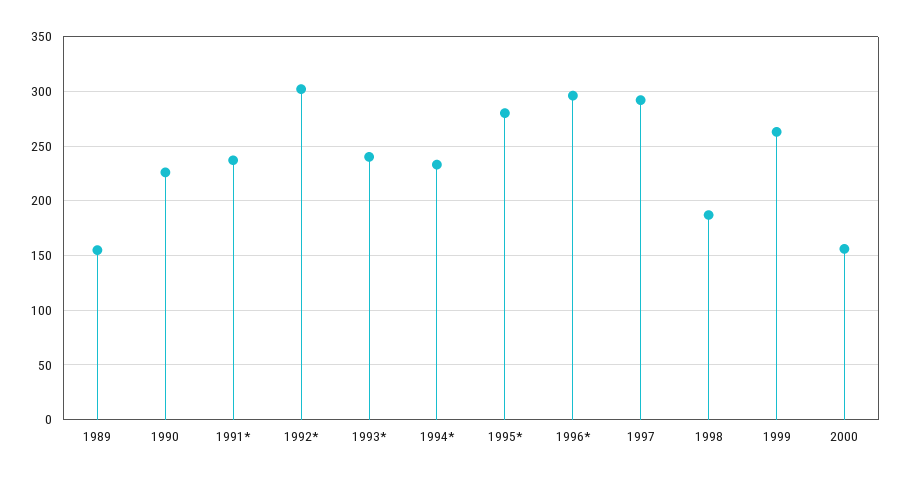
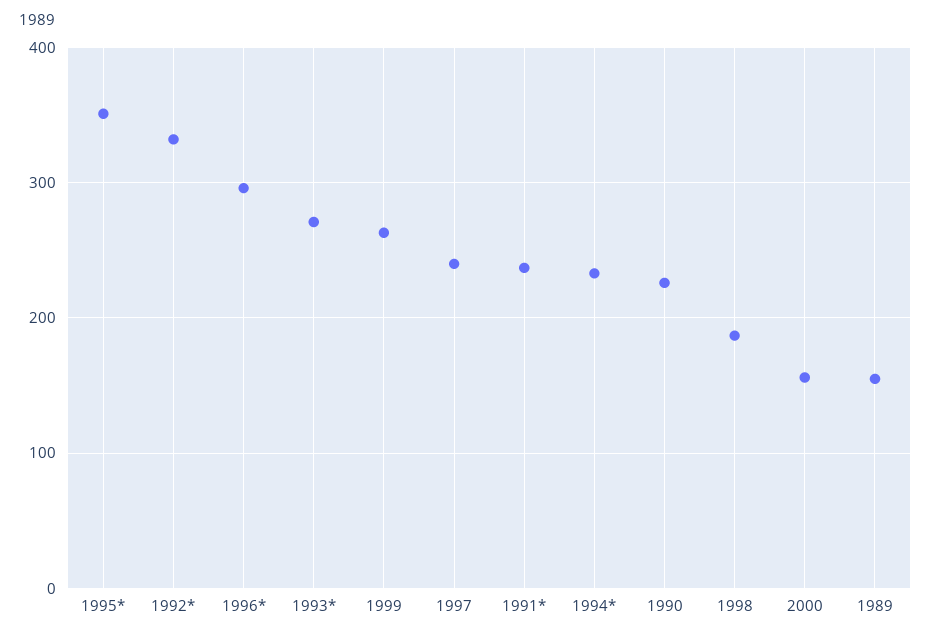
1992*: 300 -> 330
1993*: 240 -> 270
1995*: 280 -> 350
1997: 290 -> 240

